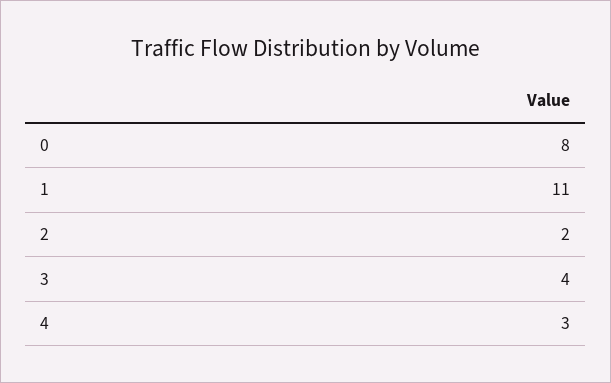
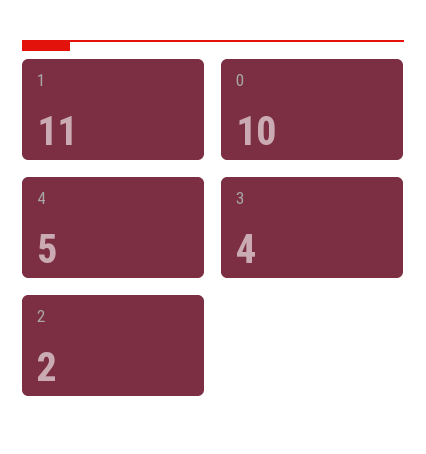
0: 8 -> 10
4: 3 -> 5

